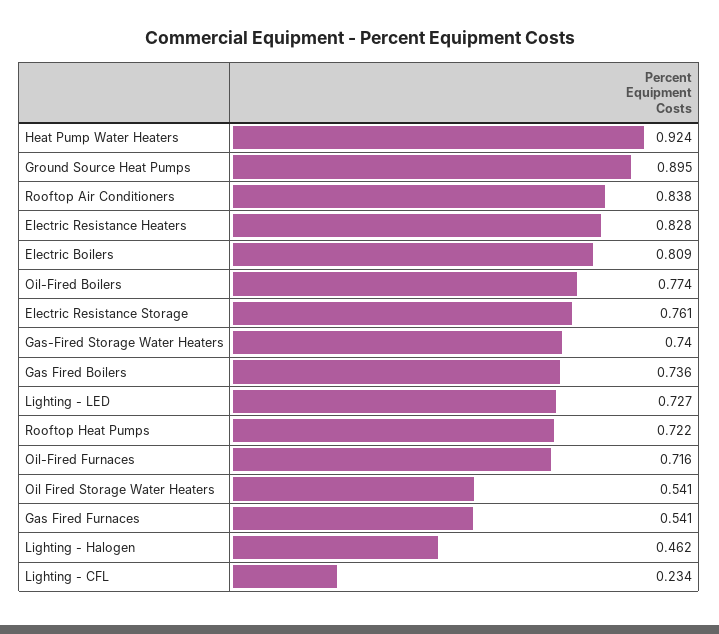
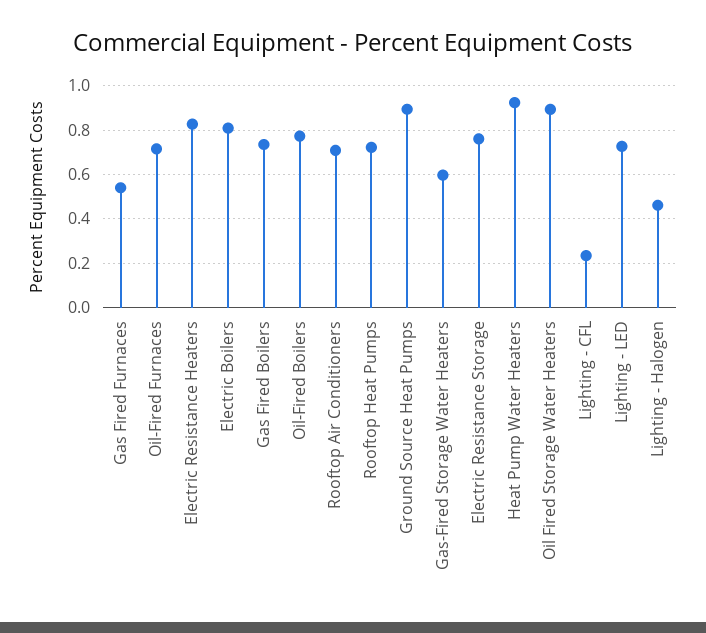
Rooftop Air Conditioners: 0.838 -> 0.7
Gas-Fired Storage Water Heaters: 0.74 -> 0.6
Oil Fired Storage Water Heaters: 0.541 -> 0.9

